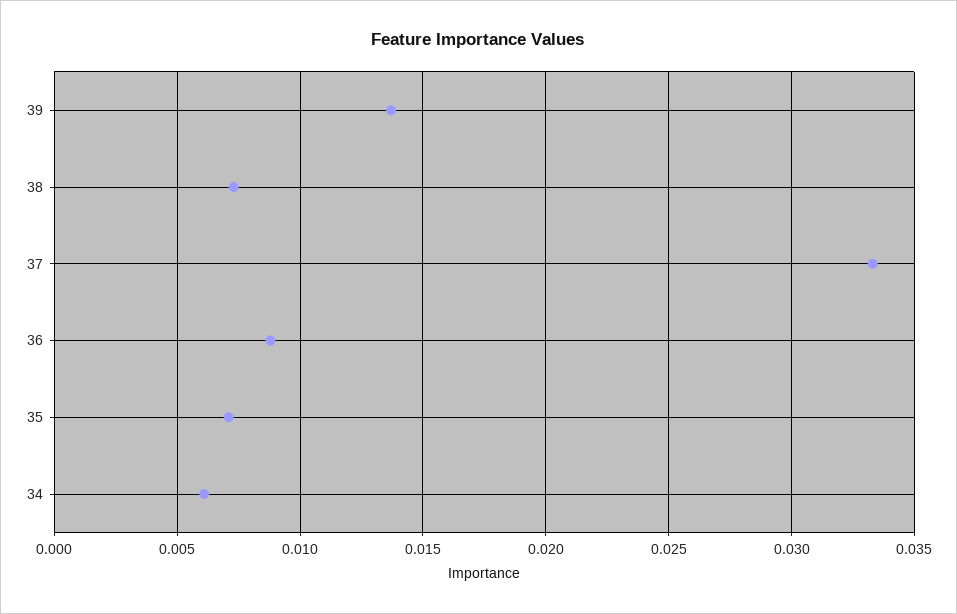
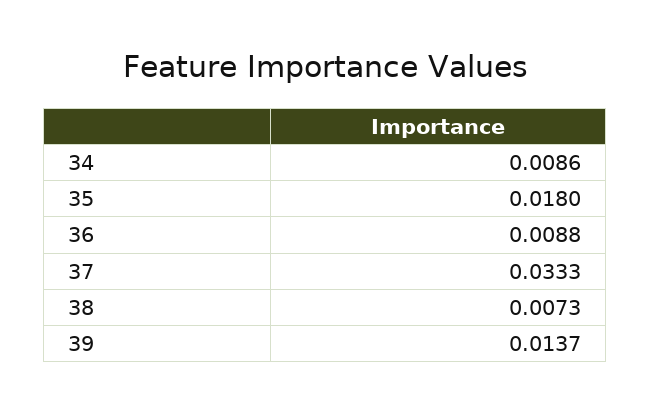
35: 0.007 -> 0.018
34: 0.006 -> 0.0086

